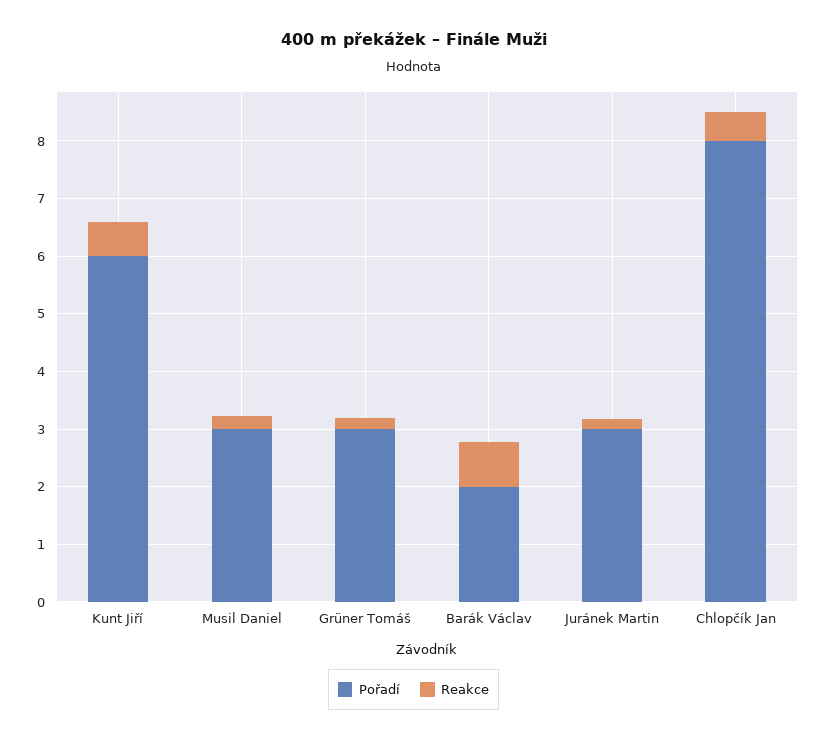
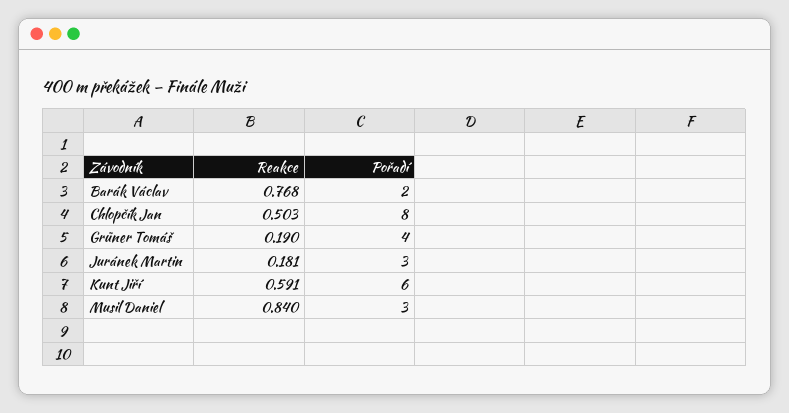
Reakce, Musil Daniel: 0.2 -> 0.84
Pořadí, Grüner Tomáš: 3 -> 4

